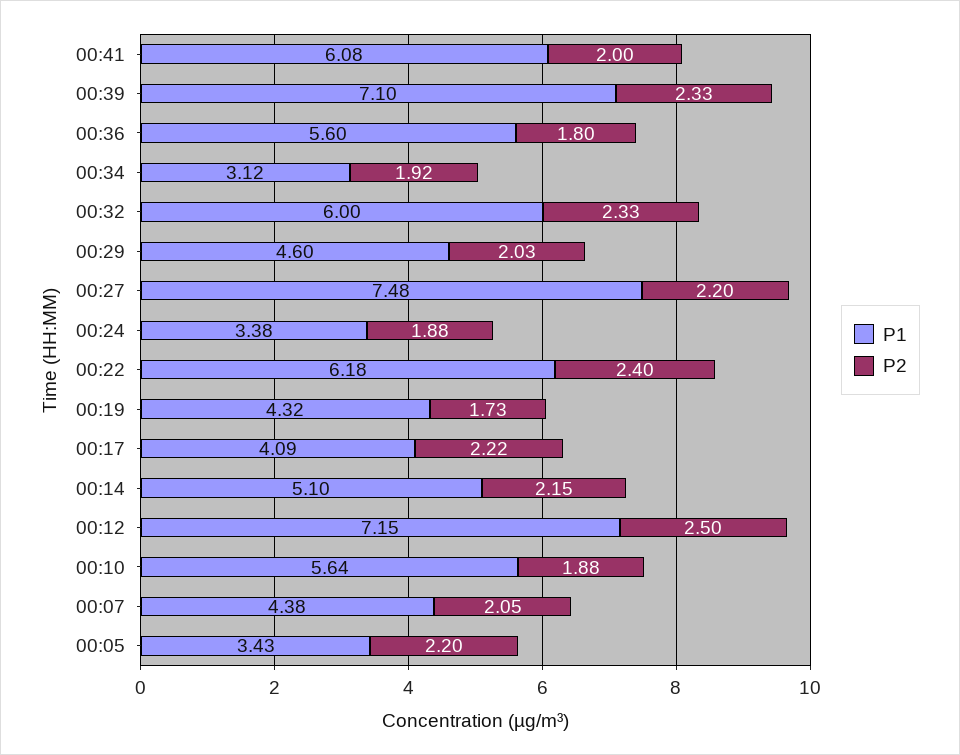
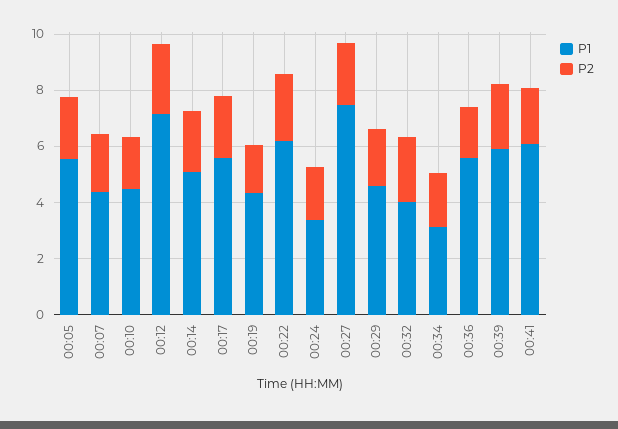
P1, 00:39: 7.1 -> 6
P1, 00:32: 6 -> 4
P1, 00:17: 4.09 -> 5.5
P1, 00:10: 5.64 -> 4.5
P1, 00:05: 3.43 -> 5.5

